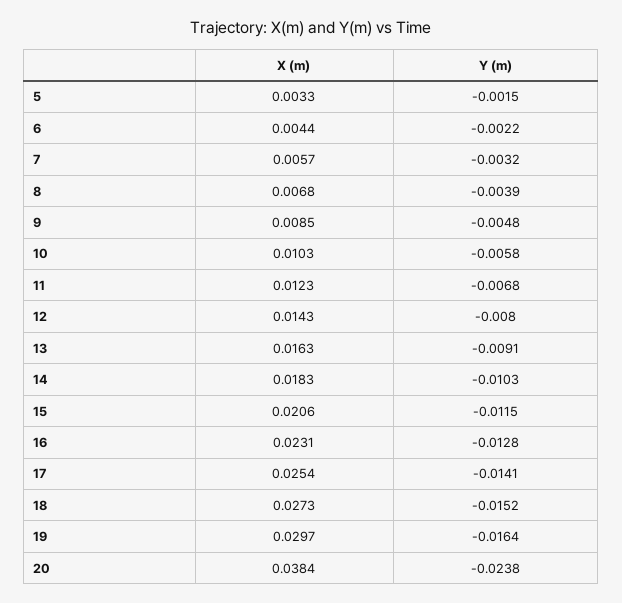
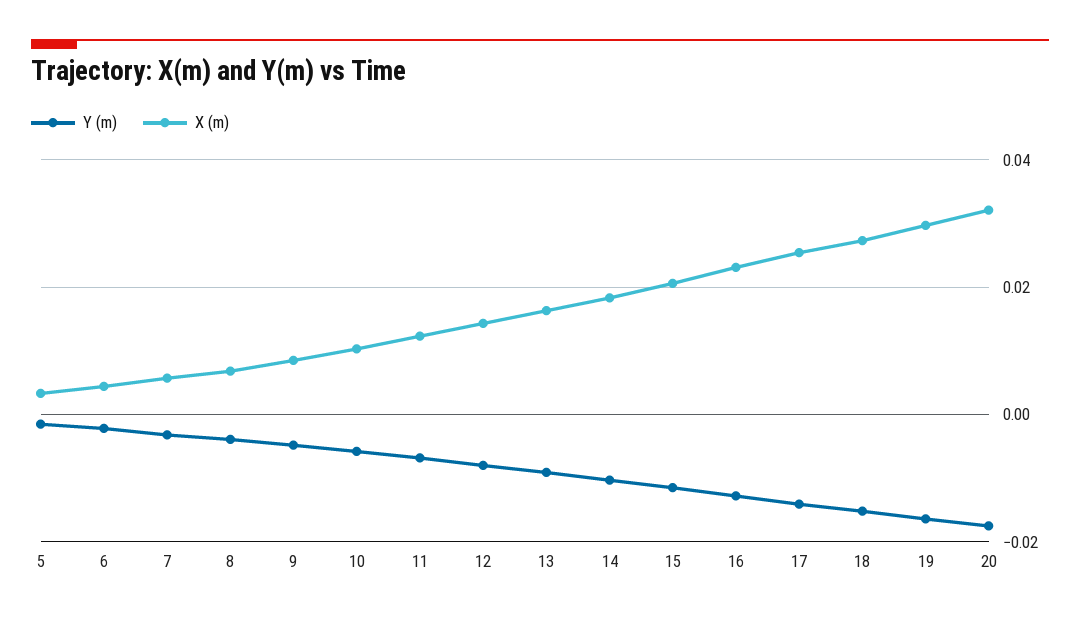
X (m), 20: 0.0384 -> 0.032
Y (m), 20: -0.0238 -> -0.018

